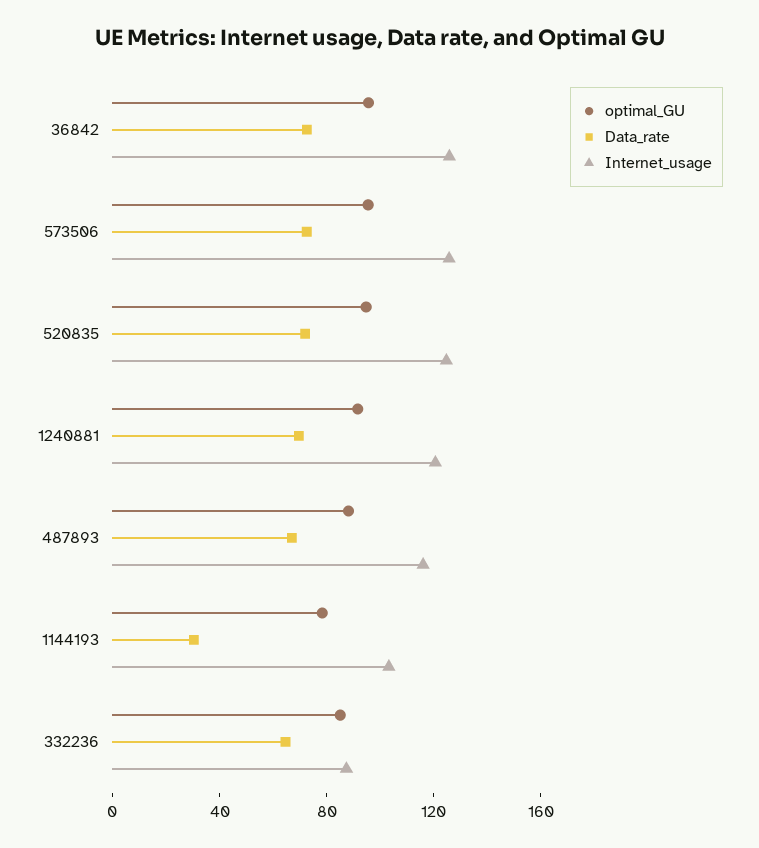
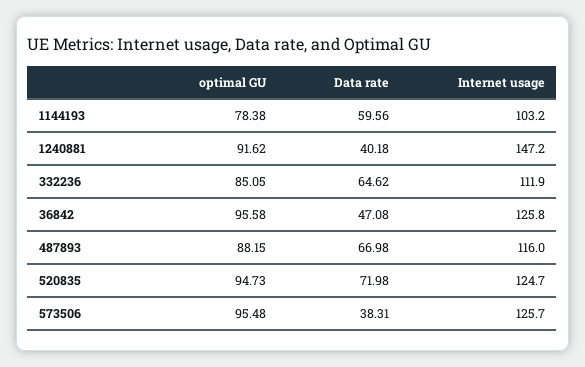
Data_rate, 36842: 70 -> 47.08
Data_rate, 573506: 70 -> 38.31
Data_rate, 1240881: 70 -> 40.18
Internet_usage, 1240881: 120 -> 147.2
Data_rate, 1144193: 30 -> 59.56
Internet_usage, 332236: 90 -> 111.9

